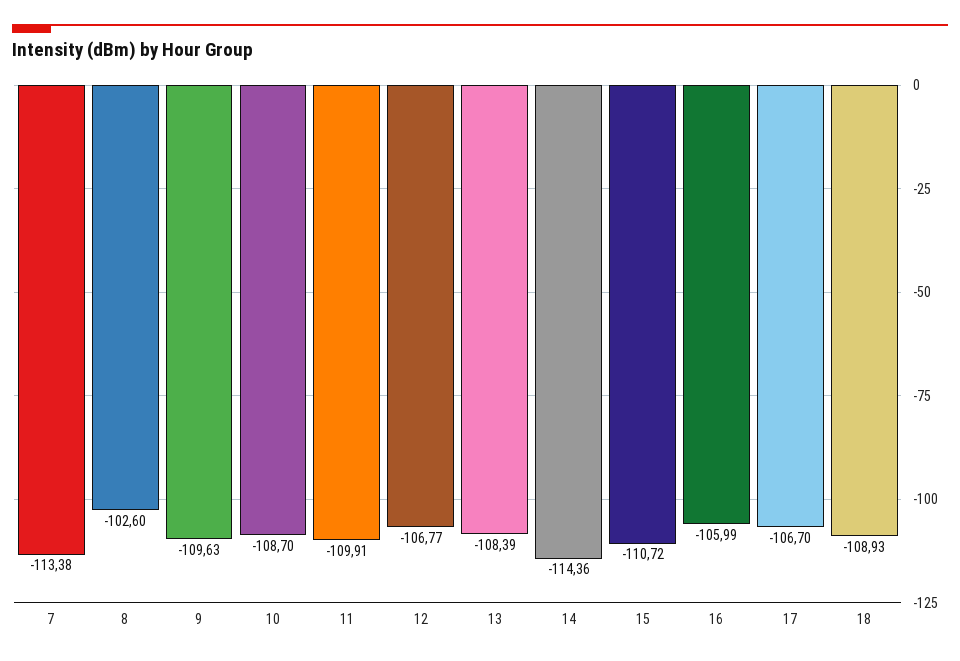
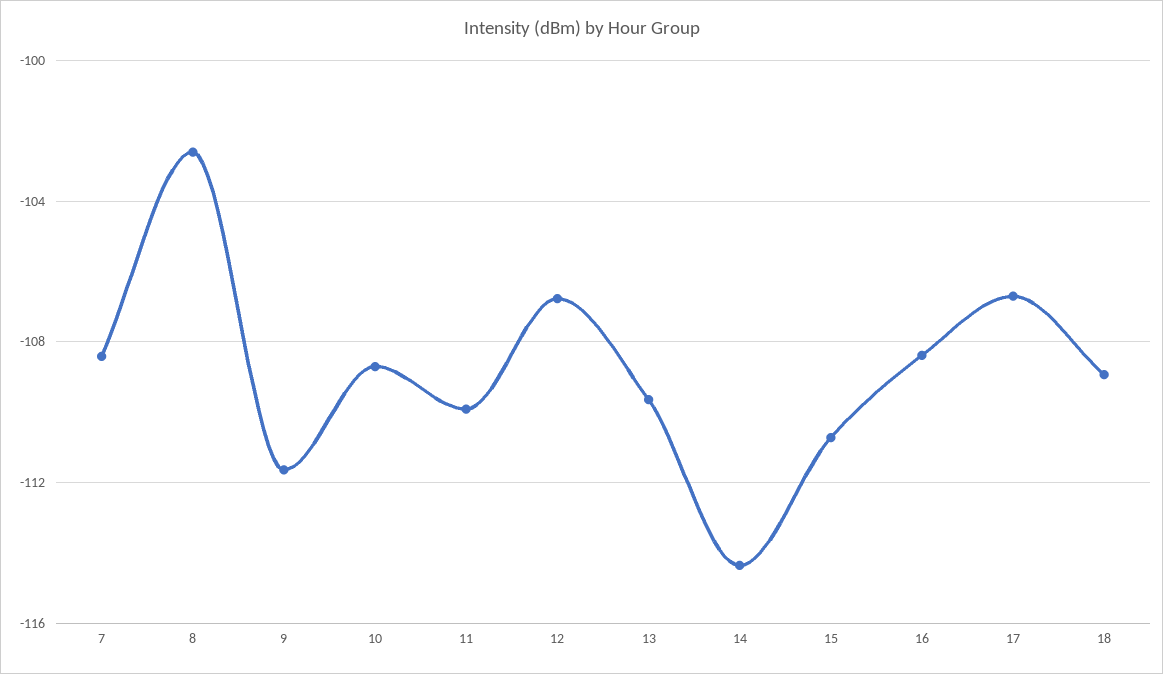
7: -113.38 -> -108.5
9: -109.63 -> -111.5
13: -108.39 -> -109.5
16: -105.99 -> -108.5

